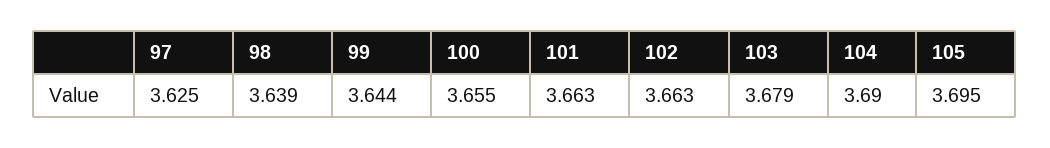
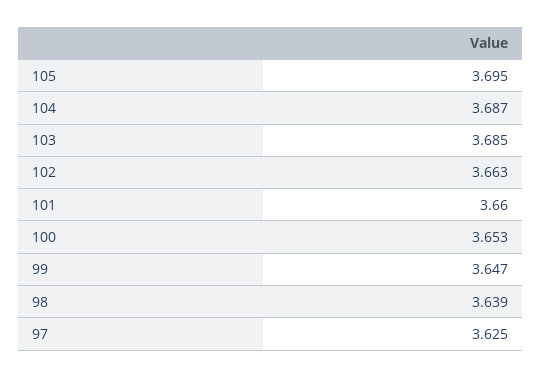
99: 3.644 -> 3.647
100: 3.655 -> 3.653
101: 3.663 -> 3.66
103: 3.679 -> 3.685
104: 3.69 -> 3.687

